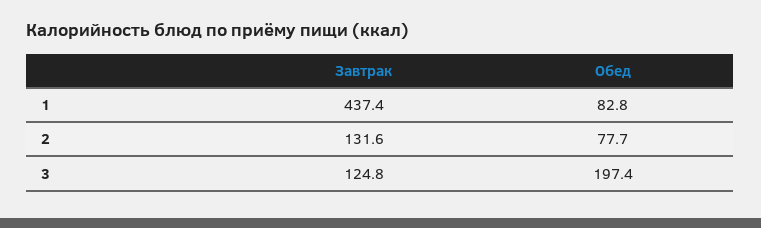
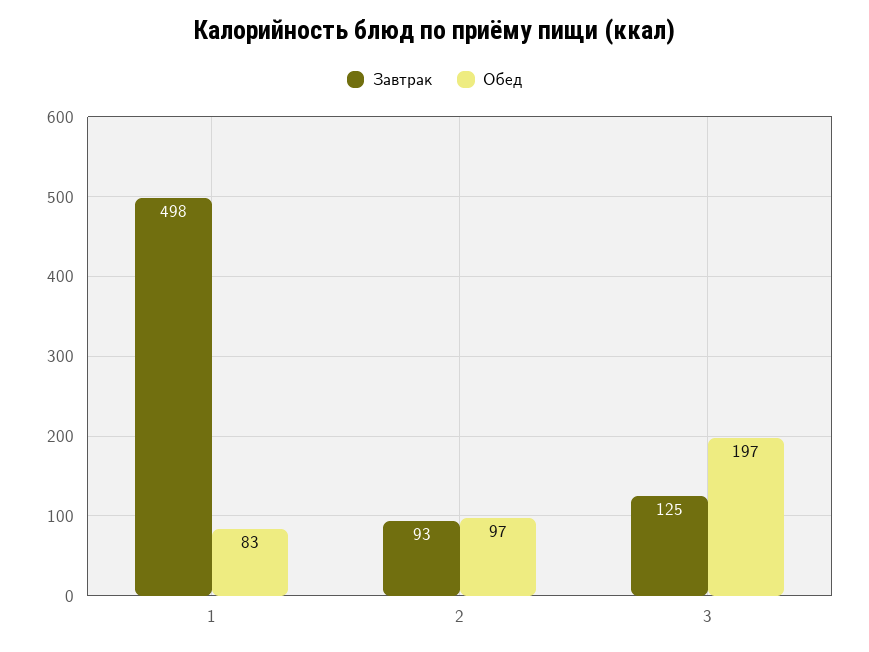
Завтрак, 1: 437.4 -> 498
Завтрак, 2: 131.6 -> 93
Обед, 2: 77.7 -> 97

